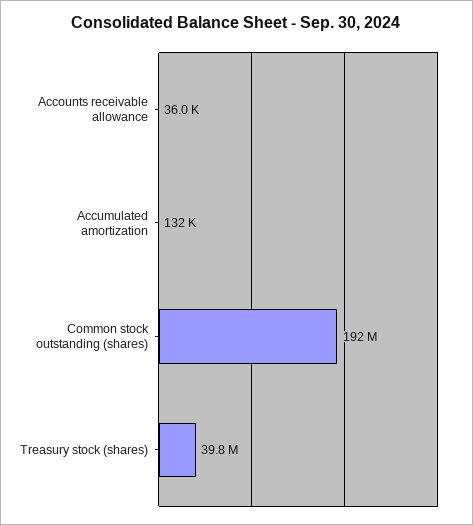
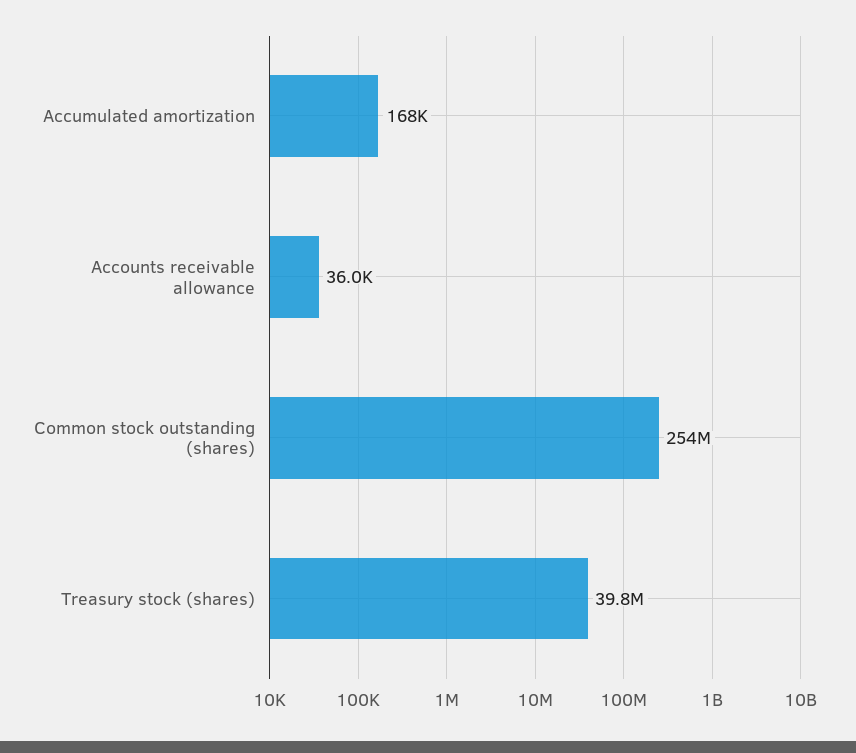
Accumulated amortization: 132000 -> 168000
Common stock outstanding (shares): 192000000 -> 254000000

